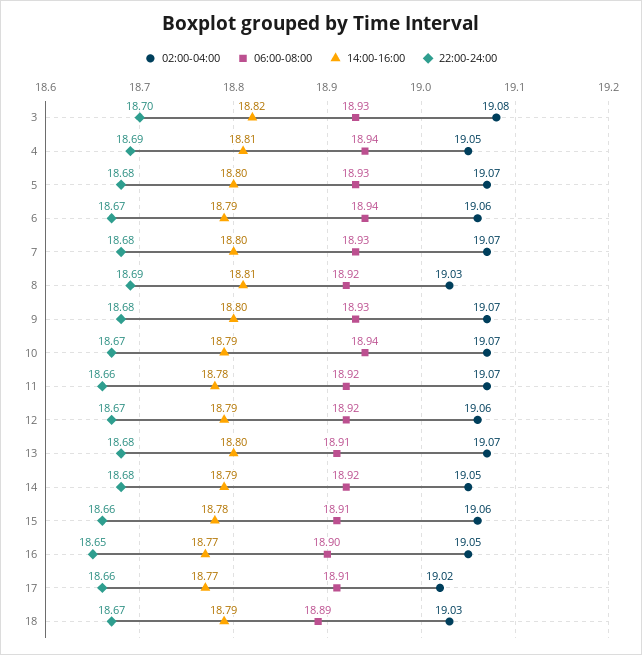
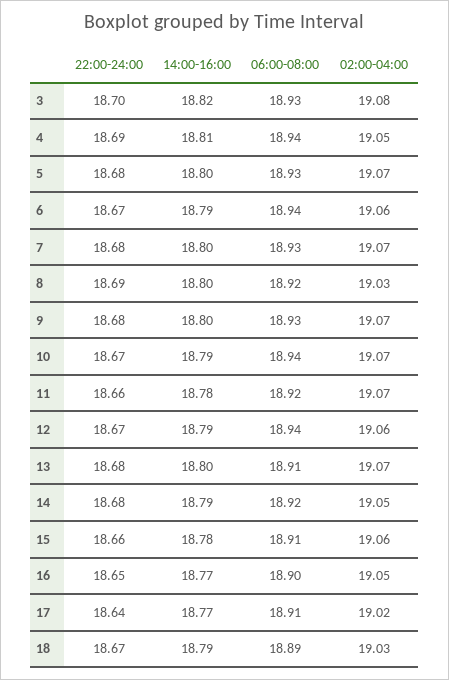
14:00-16:00, 8: 18.81 -> 18.8
06:00-08:00, 12: 18.92 -> 18.94
22:00-24:00, 17: 18.66 -> 18.64

